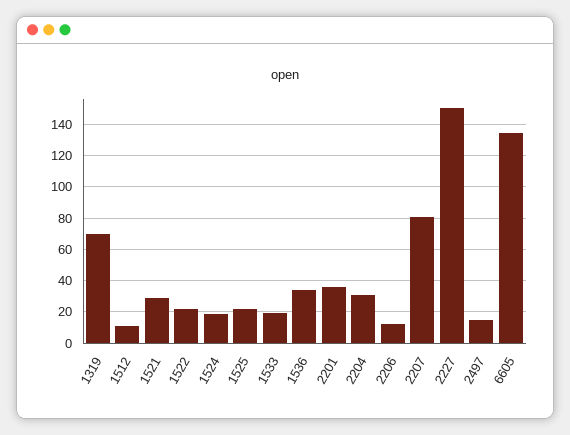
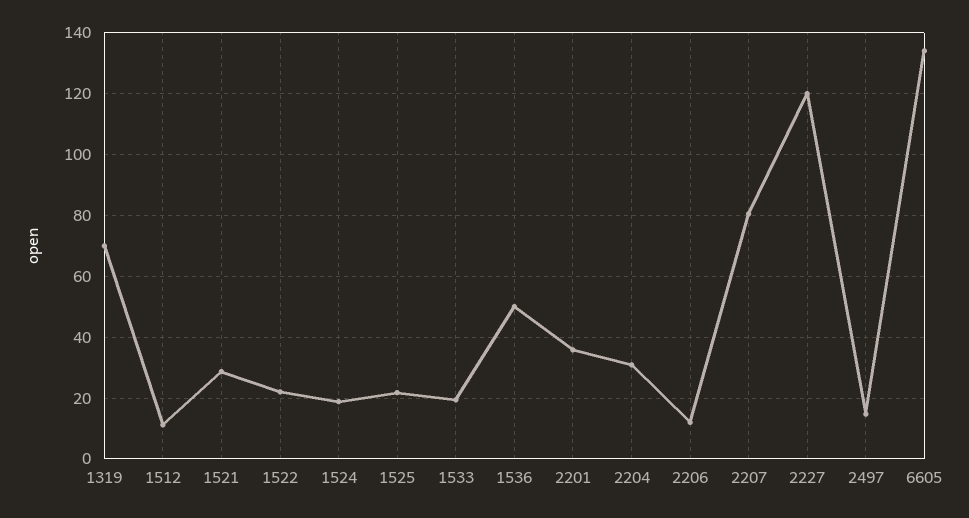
1536: 35 -> 50
2227: 150 -> 120

